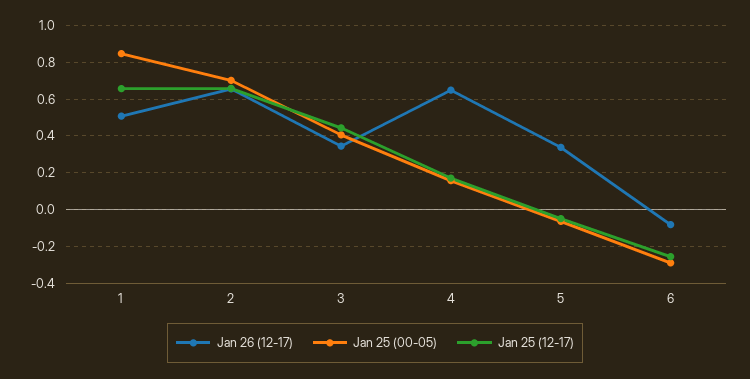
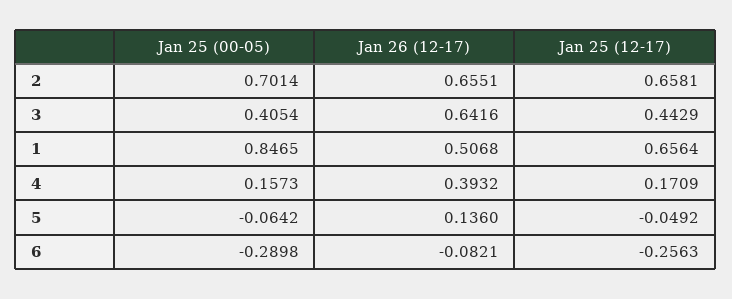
Jan 26 (12-17), 3: 0.35 -> 0.6416
Jan 26 (12-17), 4: 0.65 -> 0.3932
Jan 26 (12-17), 5: 0.35 -> 0.136

